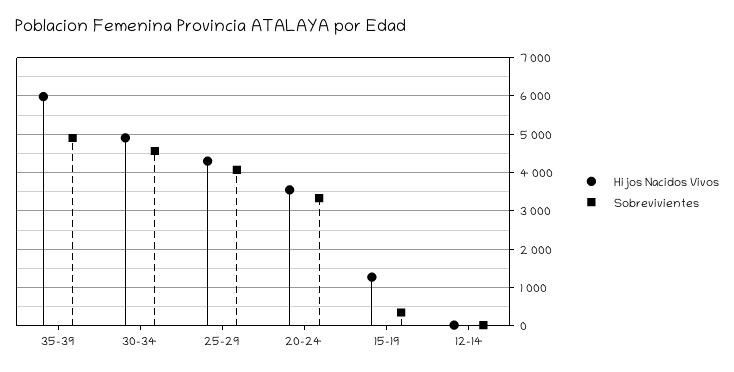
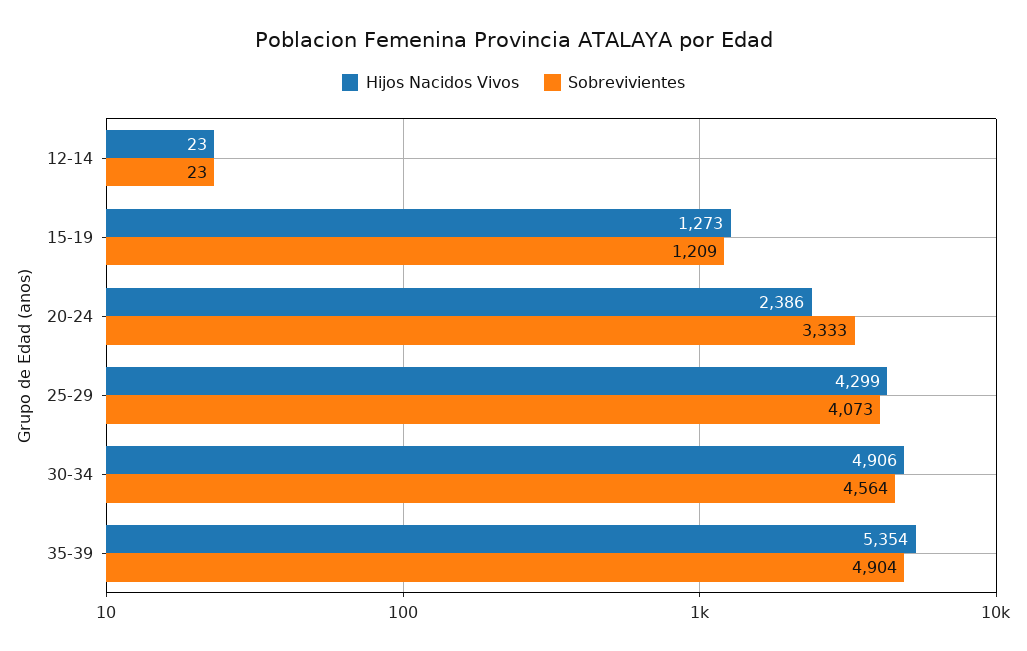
Hijos Nacidos Vivos, 35-39: 6000 -> 5354
Hijos Nacidos Vivos, 20-24: 3600 -> 2386
Sobrevivientes, 15-19: 400 -> 1209

